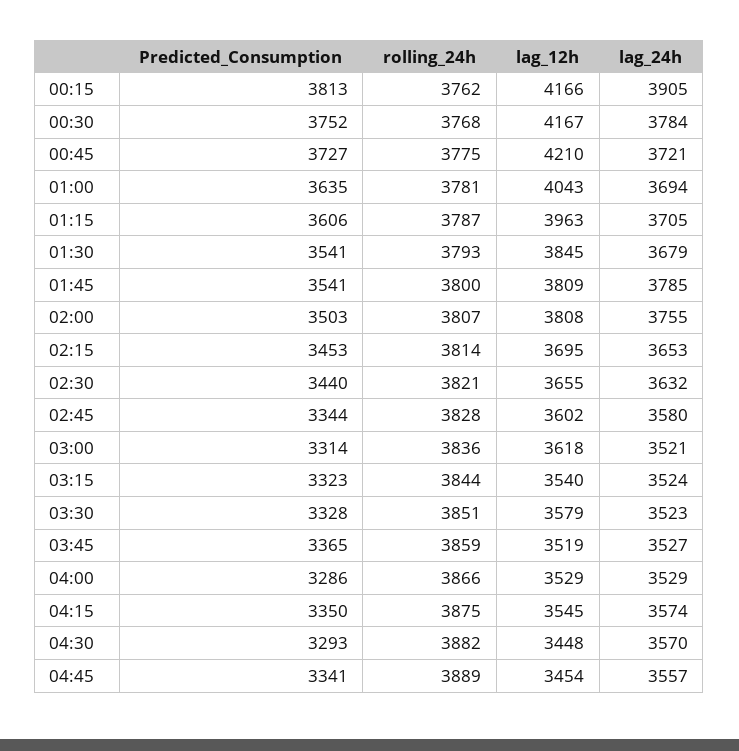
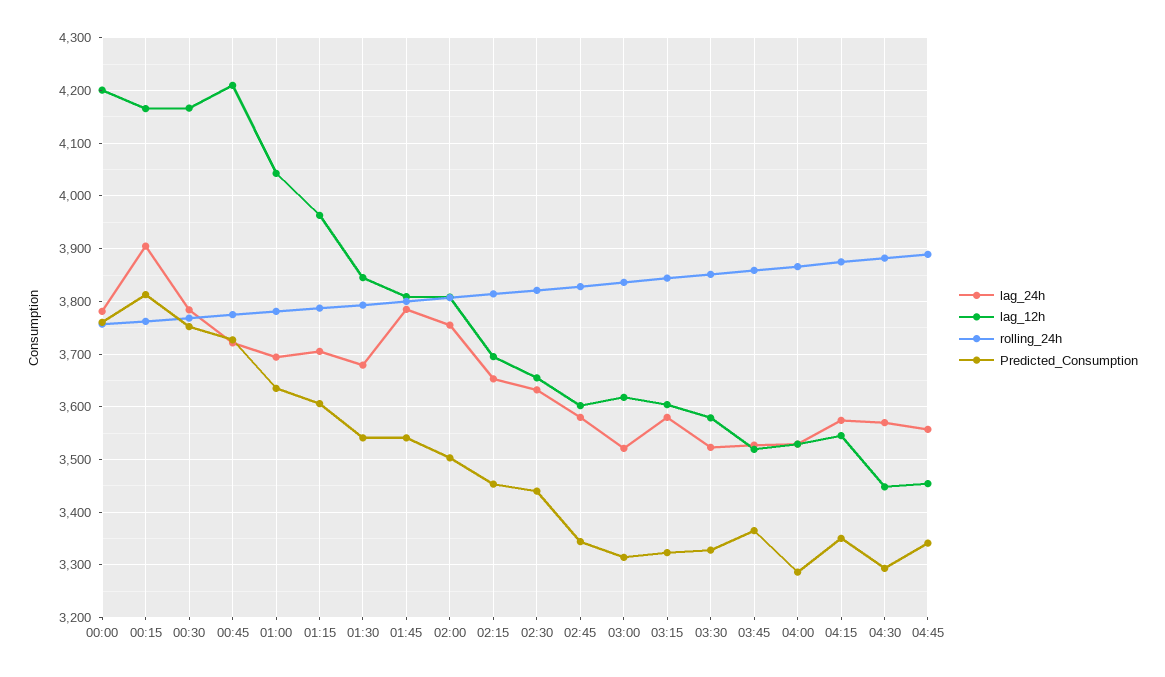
lag_12h, 03:15: 3540 -> 3600
lag_24h, 03:15: 3524 -> 3580
lag_24h, 00:00: none -> 3780
lag_12h, 00:00: none -> 4200
rolling_24h, 00:00: none -> 3760
Predicted_Consumption, 00:00: none -> 3760

